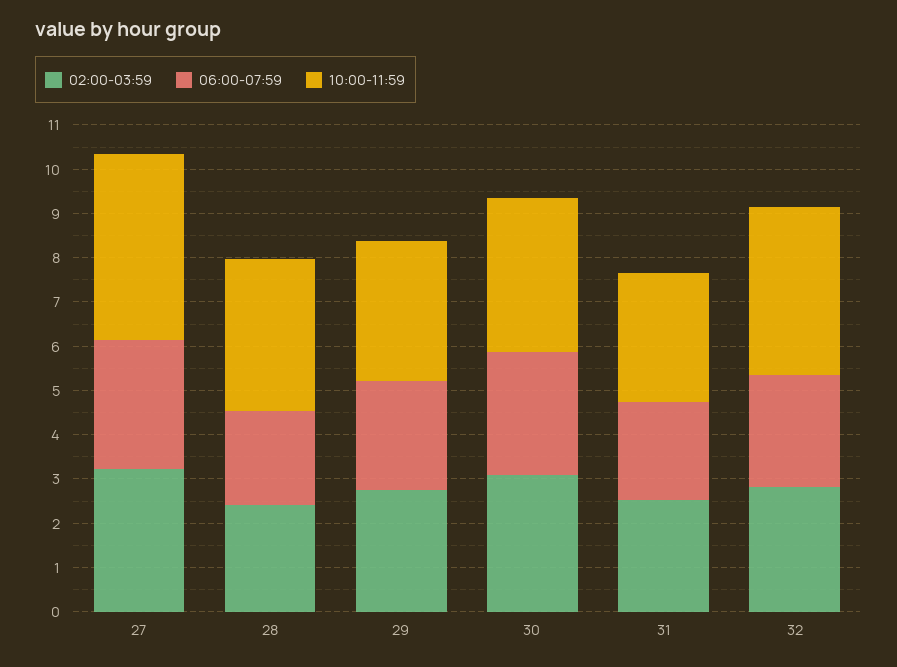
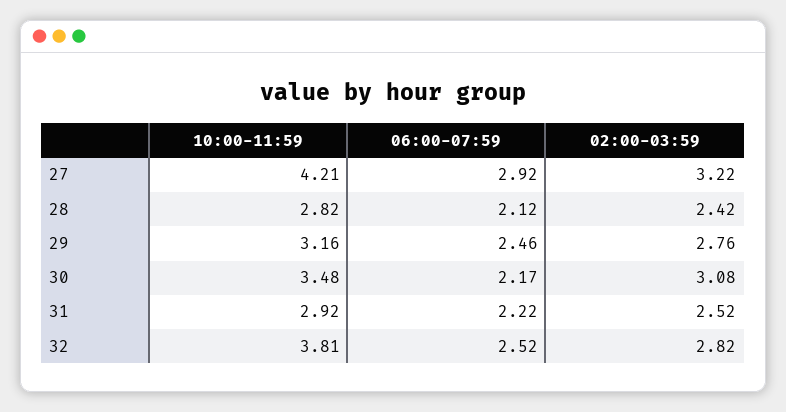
10:00-11:59, 28: 3.4 -> 2.82
06:00-07:59, 30: 2.8 -> 2.17

